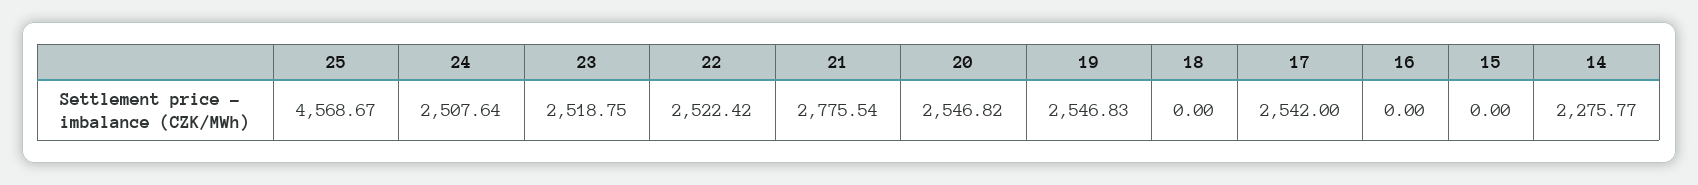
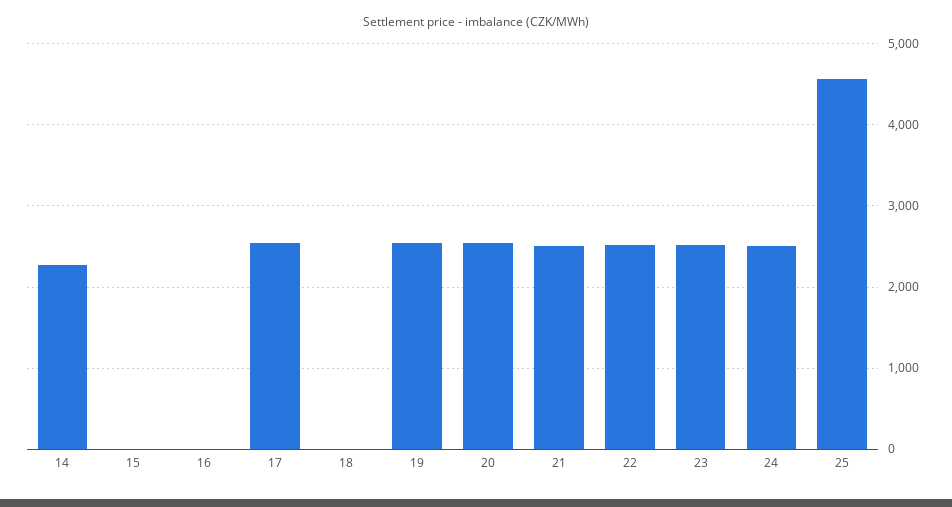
21: 2775.54 -> 2500

